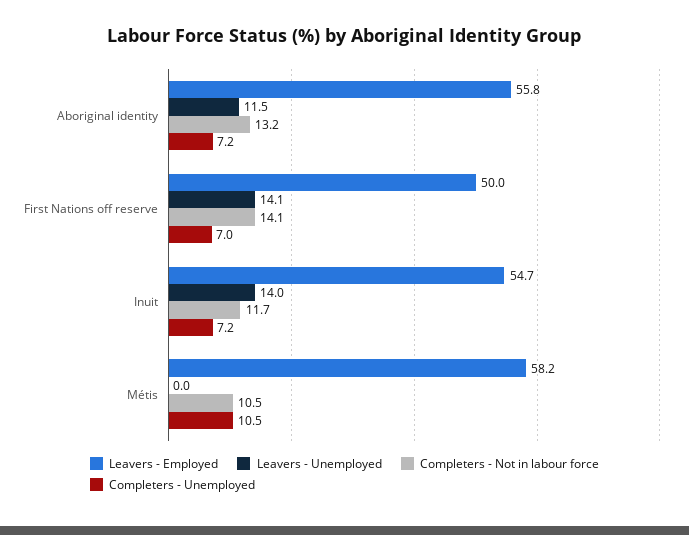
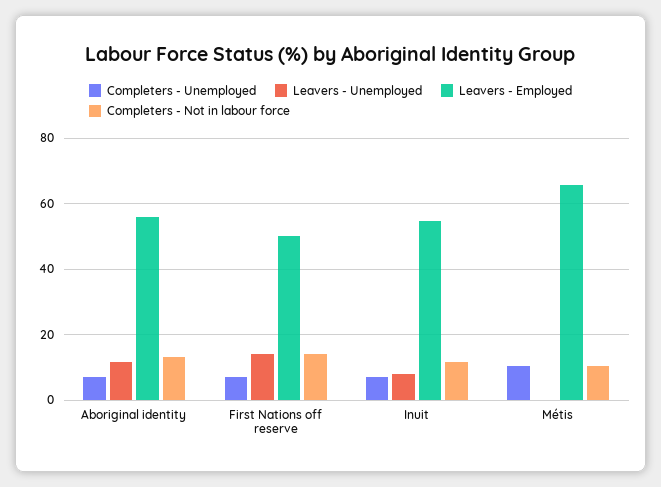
Leavers - Unemployed, Inuit: 14 -> 8
Leavers - Employed, Métis: 58.2 -> 66

